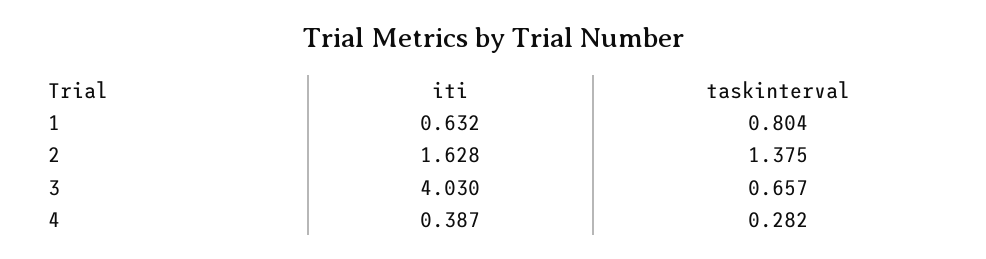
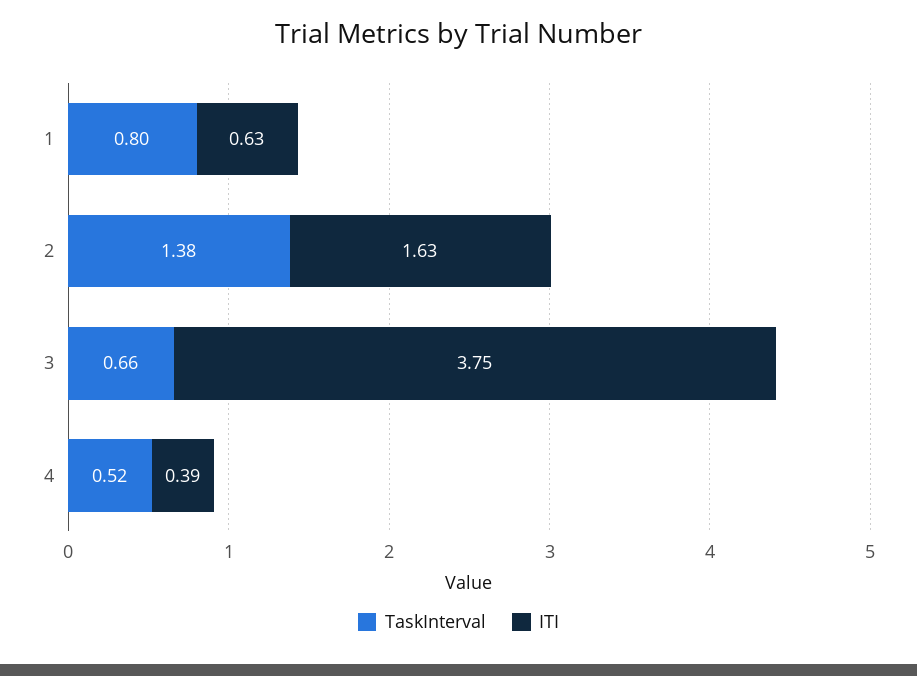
iti, 3: 4.03 -> 3.75
taskinterval, 4: 0.282 -> 0.52

